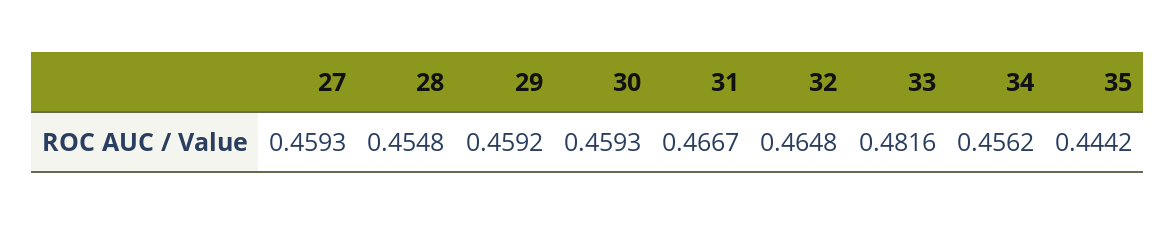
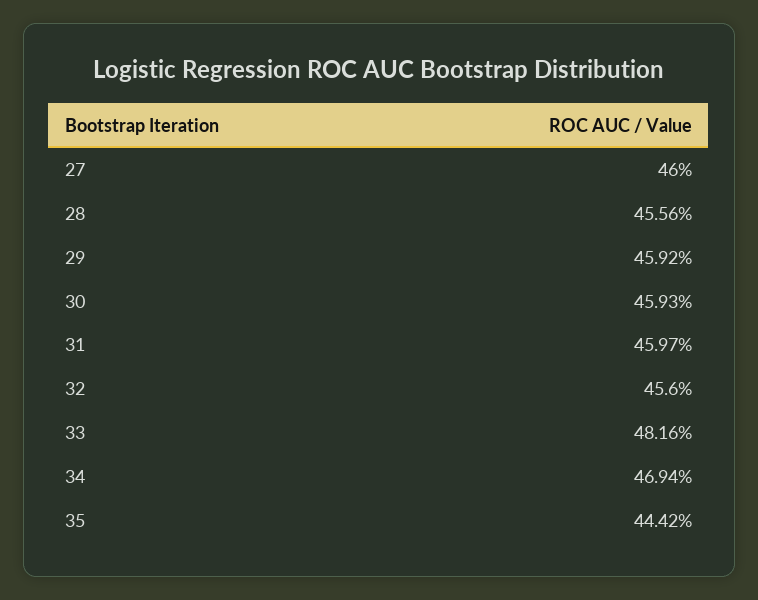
27: 0.4593 -> 0.46
28: 0.4548 -> 0.4556
31: 0.4667 -> 0.4597
32: 0.4648 -> 0.456
34: 0.4562 -> 0.4694

